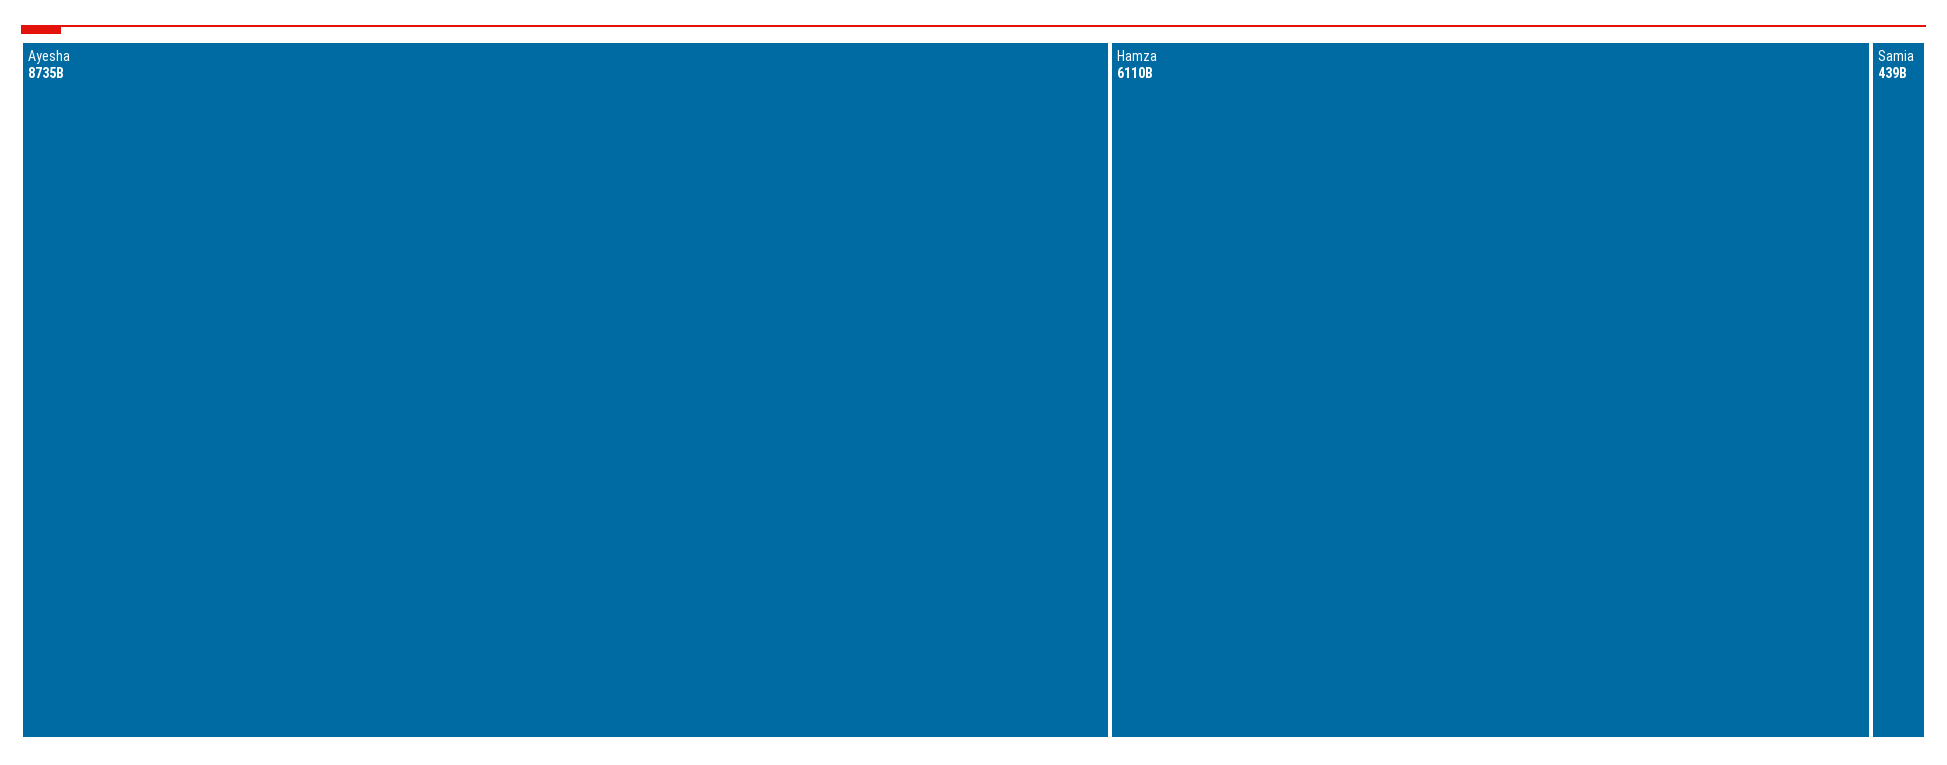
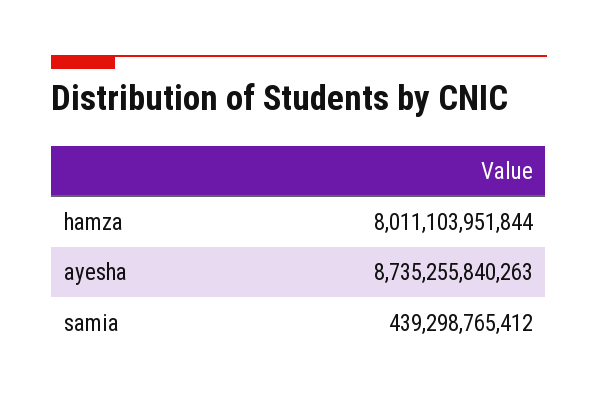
Hamza: 6110000000000 -> 8011103951844

